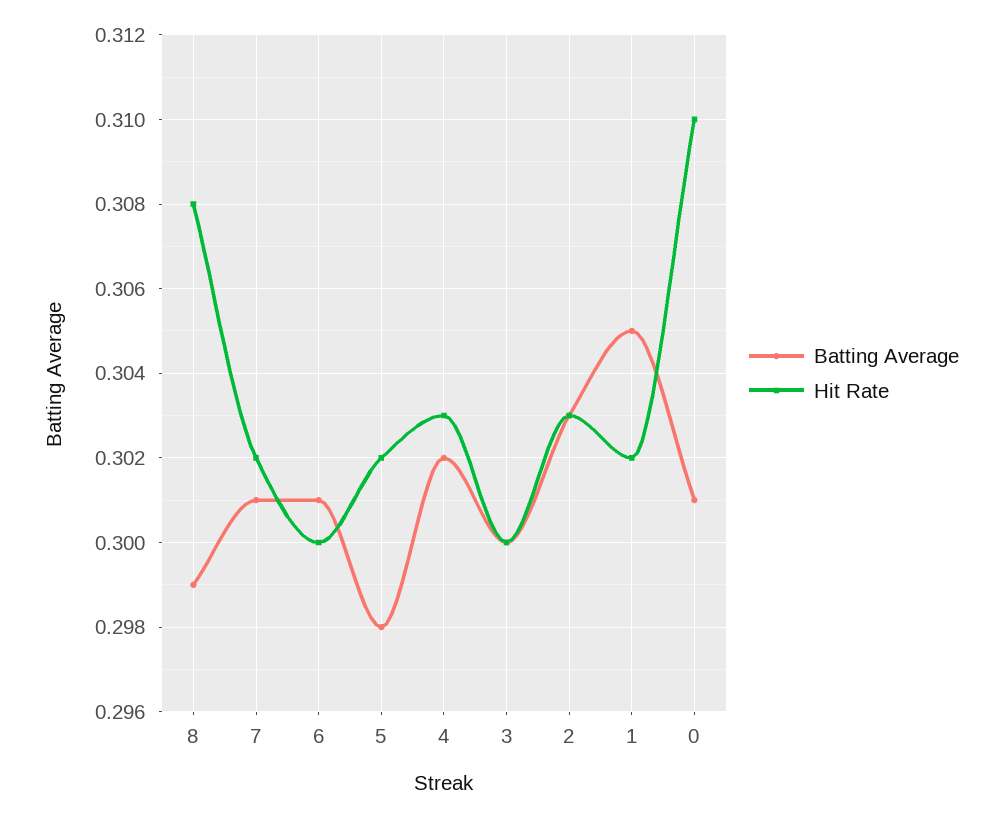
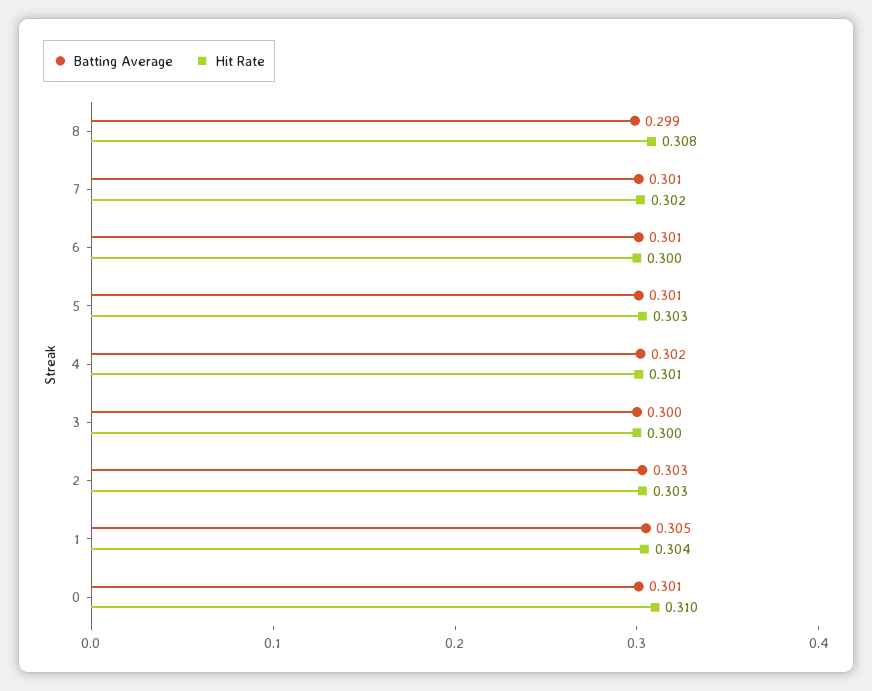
Batting Average, 5: 0.298 -> 0.301
Hit Rate, 5: 0.302 -> 0.303
Hit Rate, 4: 0.303 -> 0.301
Hit Rate, 1: 0.302 -> 0.304

